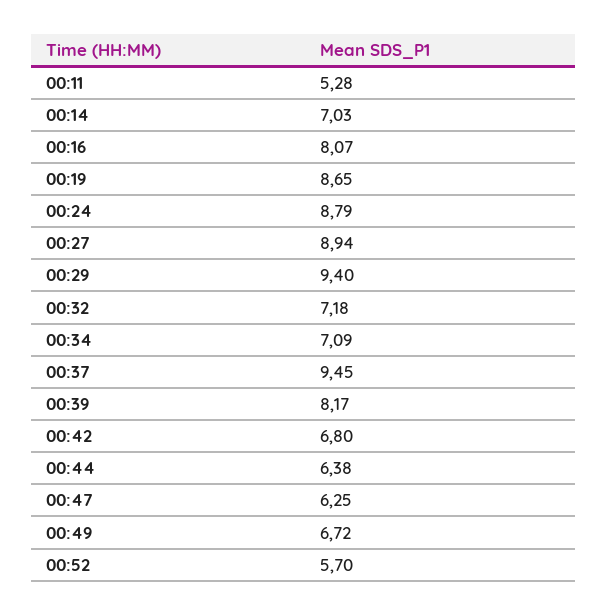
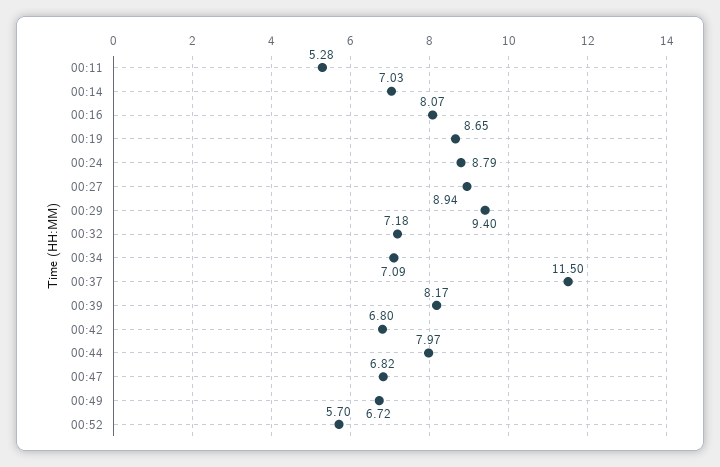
00:37: 9.45 -> 11.5
00:44: 6.38 -> 7.97
00:47: 6.25 -> 6.82

